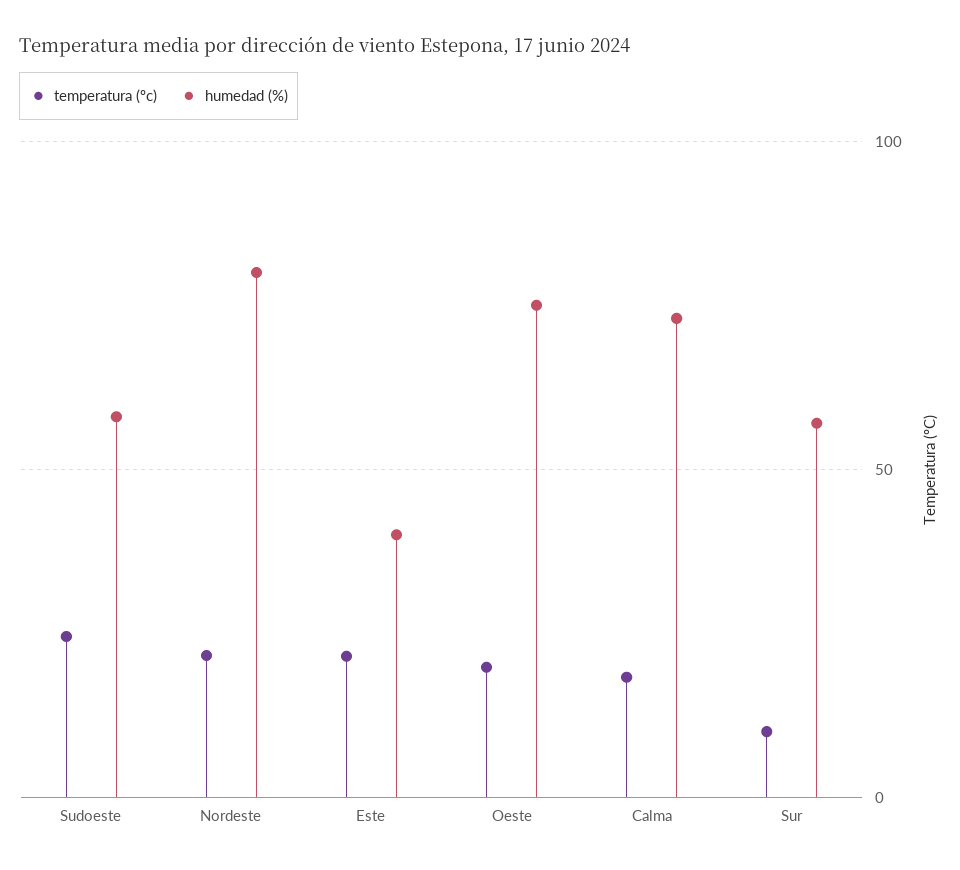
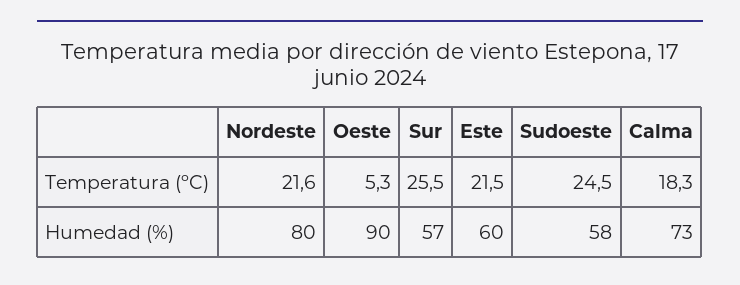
humedad (%), Este: 40 -> 60
temperatura (ºc), Oeste: 20 -> 5.3
humedad (%), Oeste: 75 -> 90
temperatura (ºc), Sur: 10 -> 25.5

